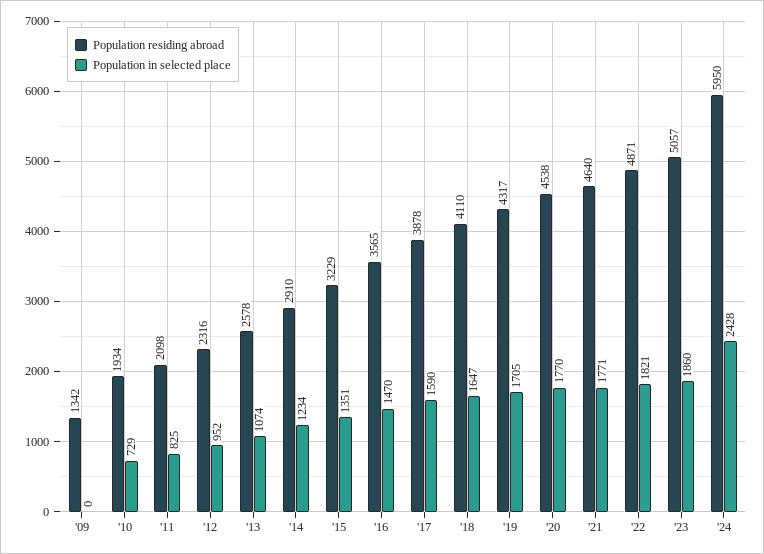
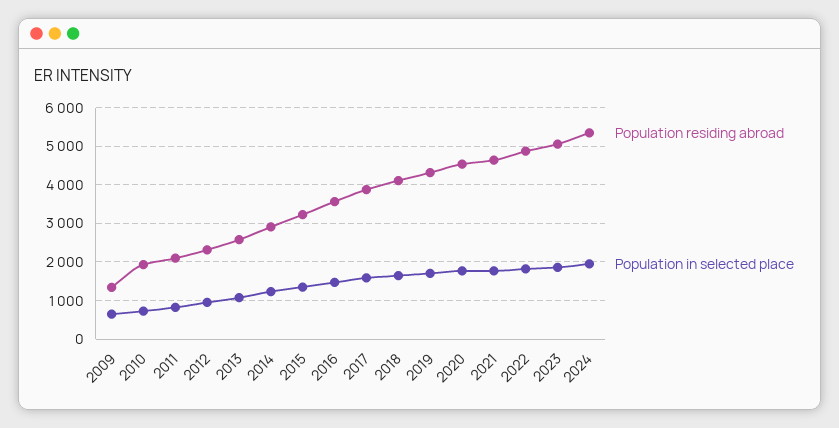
Population in selected place, '09: 0 -> 600
Population residing abroad, '24: 5950 -> 5400
Population in selected place, '24: 2428 -> 2000

